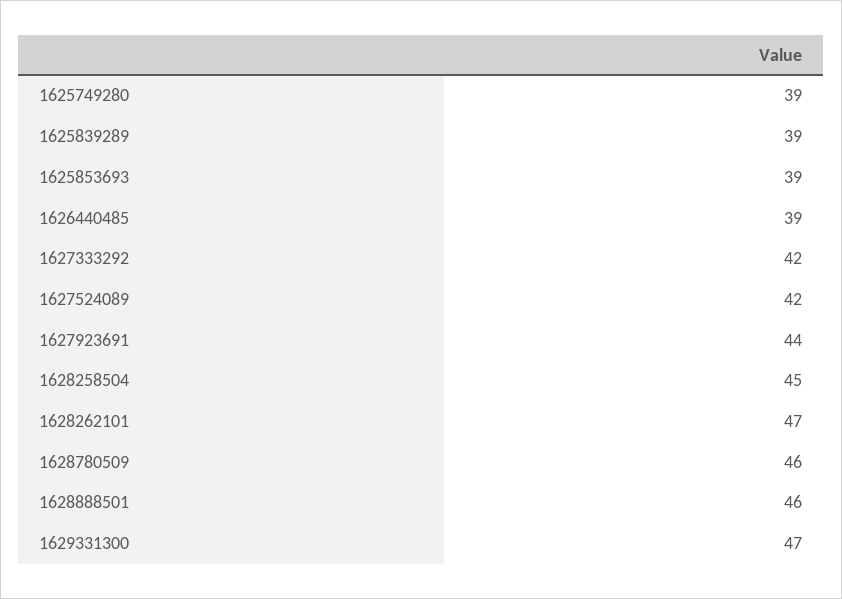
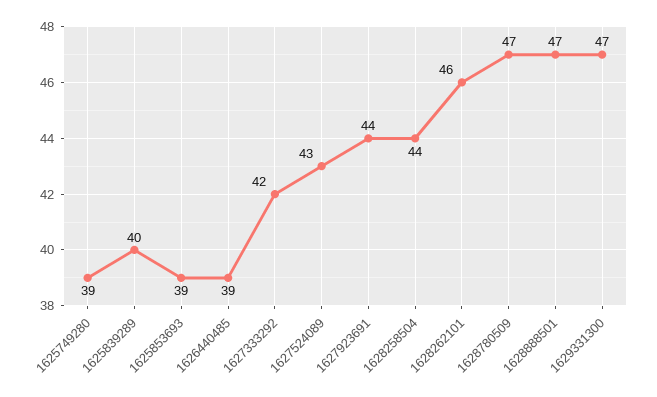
1625839289: 39 -> 40
1627524089: 42 -> 43
1628258504: 45 -> 44
1628262101: 47 -> 46
1628780509: 46 -> 47
1628888501: 46 -> 47

